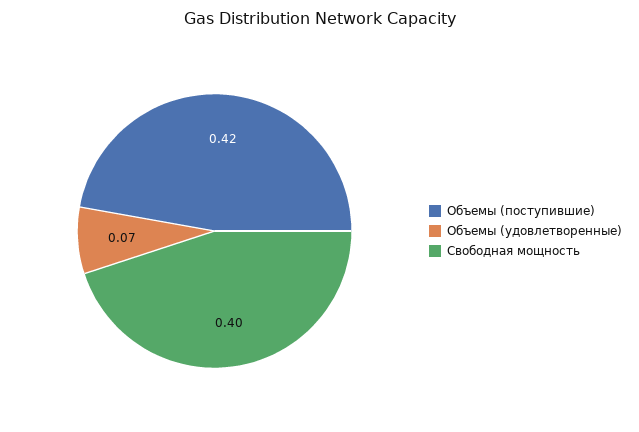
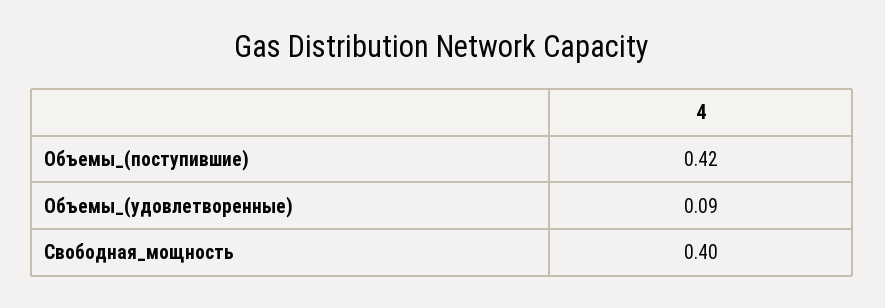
Объемы (удовлетворенные): 0.07 -> 0.09

